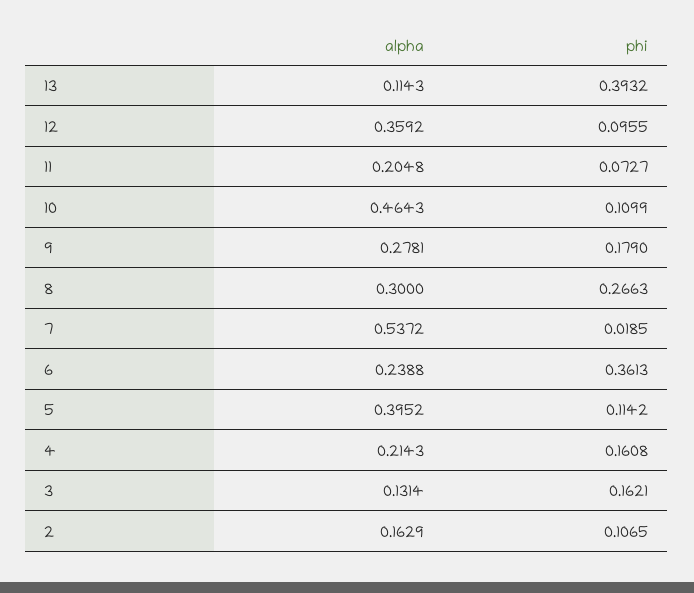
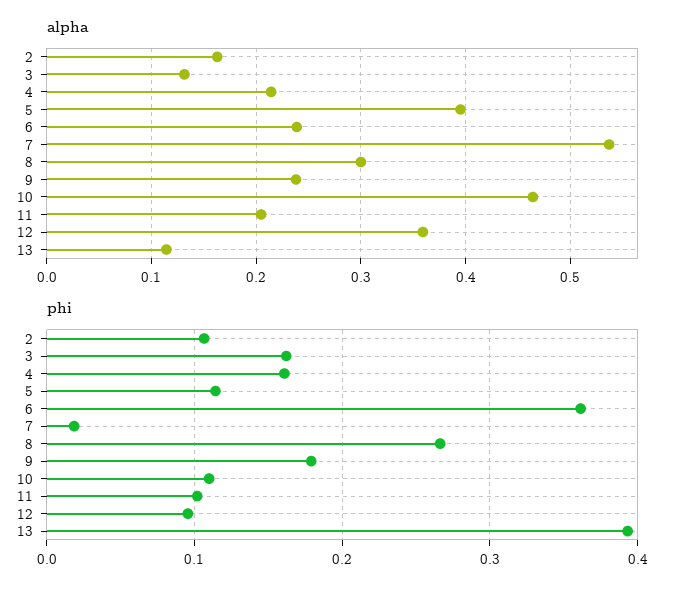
phi, 11: 0.0727 -> 0.1
alpha, 9: 0.2781 -> 0.24

